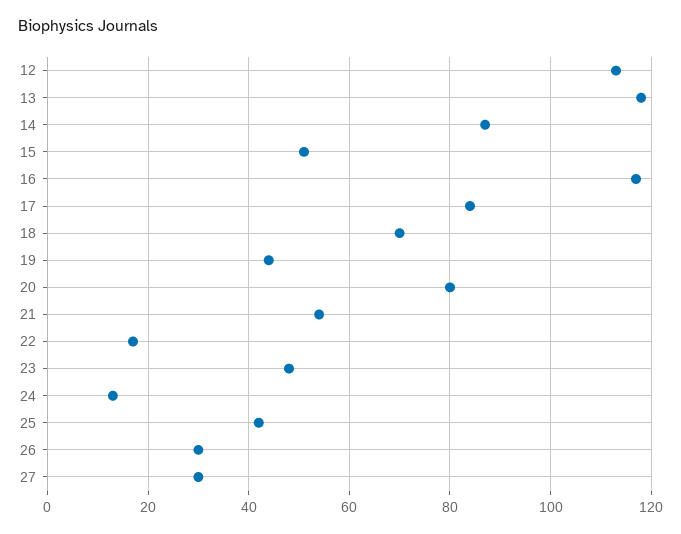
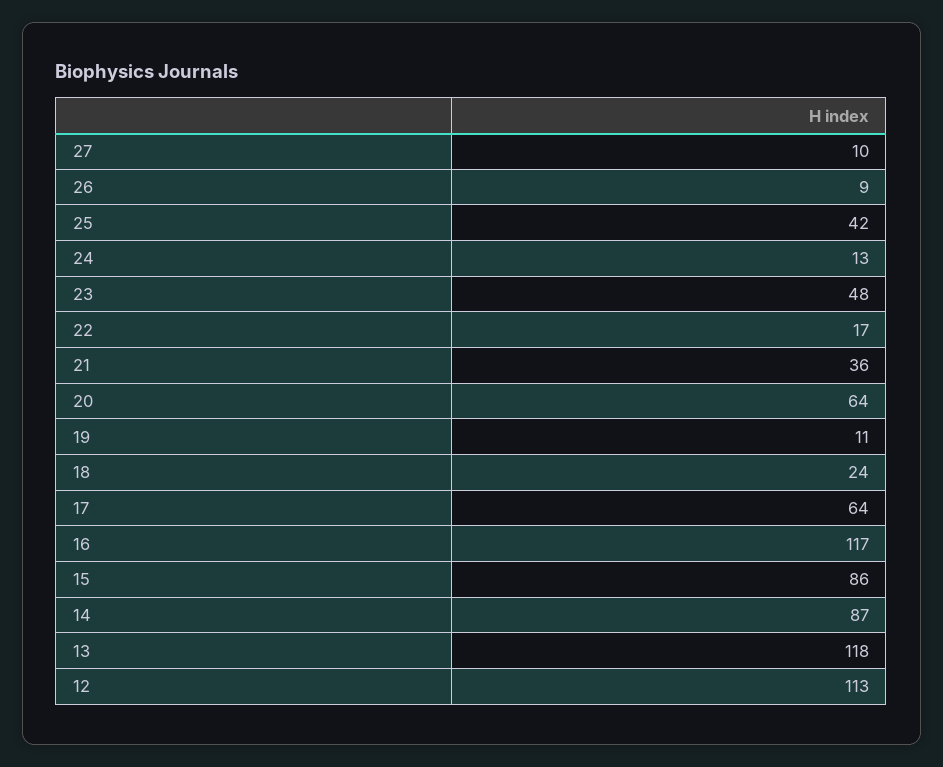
15: 50 -> 86
17: 85 -> 64
18: 70 -> 24
19: 45 -> 11
20: 80 -> 64
21: 55 -> 36
26: 30 -> 9
27: 30 -> 10

